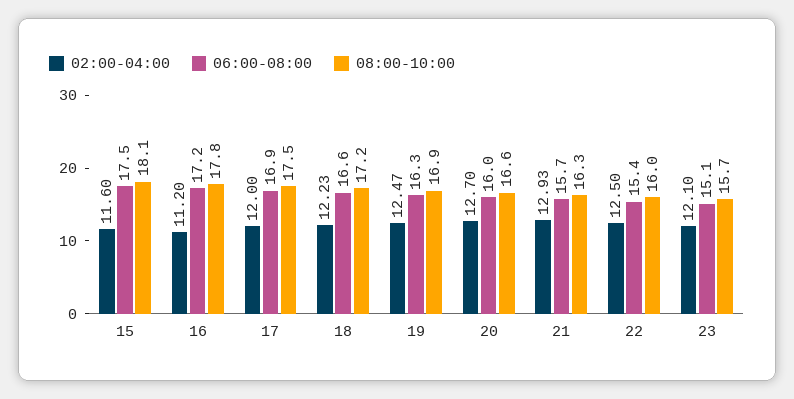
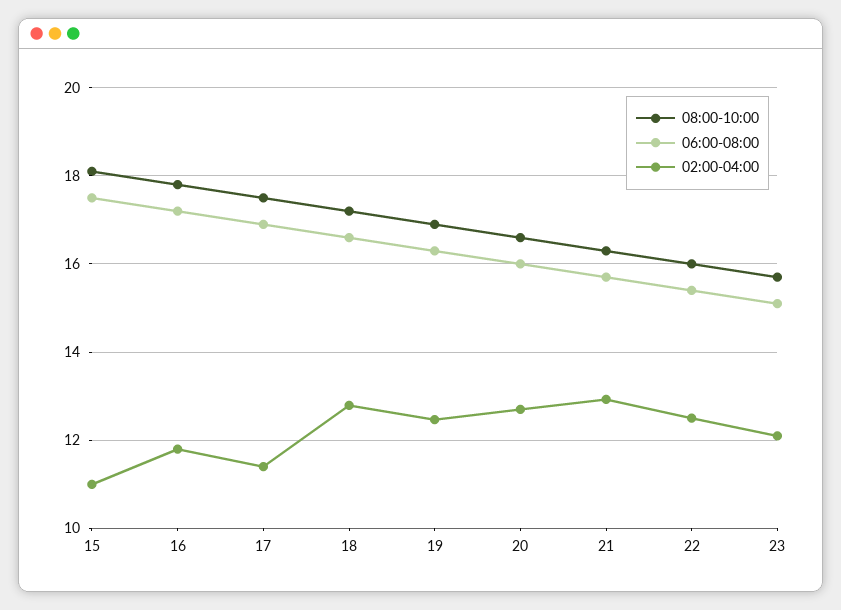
02:00-04:00, 15: 11.6 -> 11
02:00-04:00, 16: 11.2 -> 11.8
02:00-04:00, 17: 12 -> 11.4
02:00-04:00, 18: 12.23 -> 12.8

